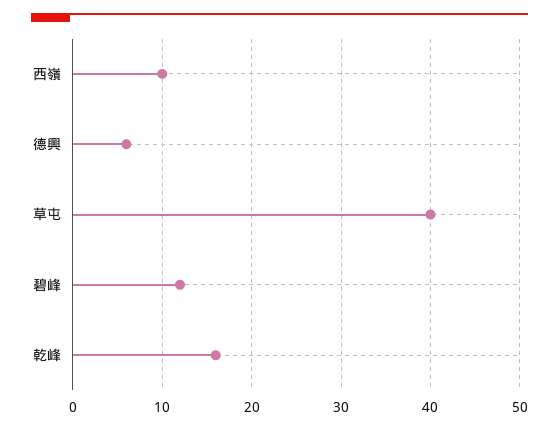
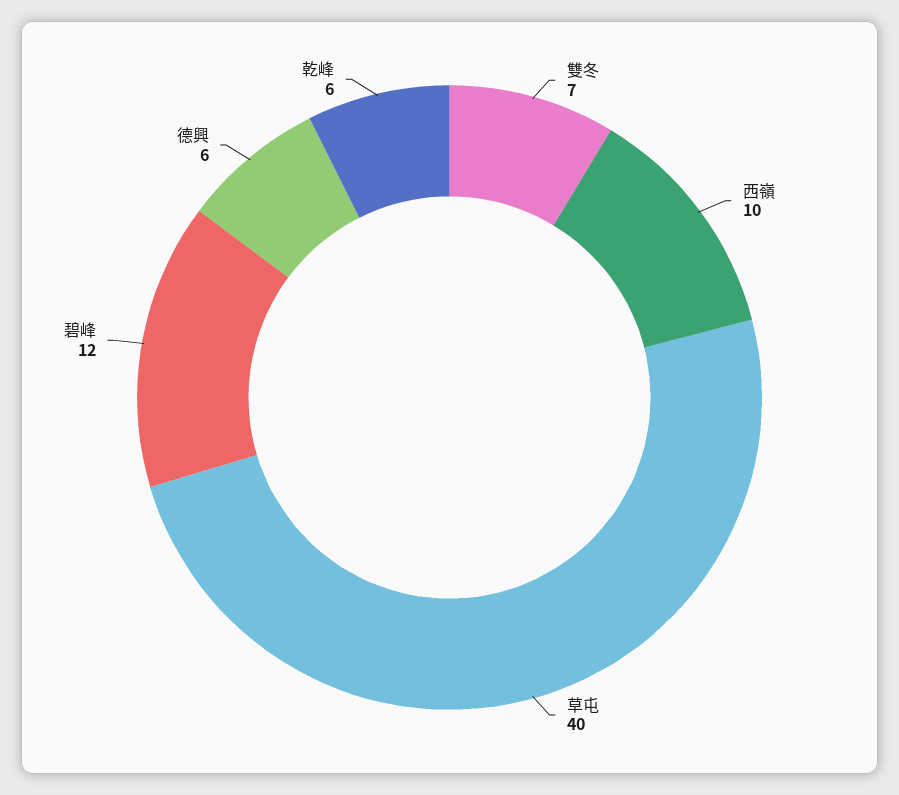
乾峰: 16 -> 6
雙冬: none -> 7

